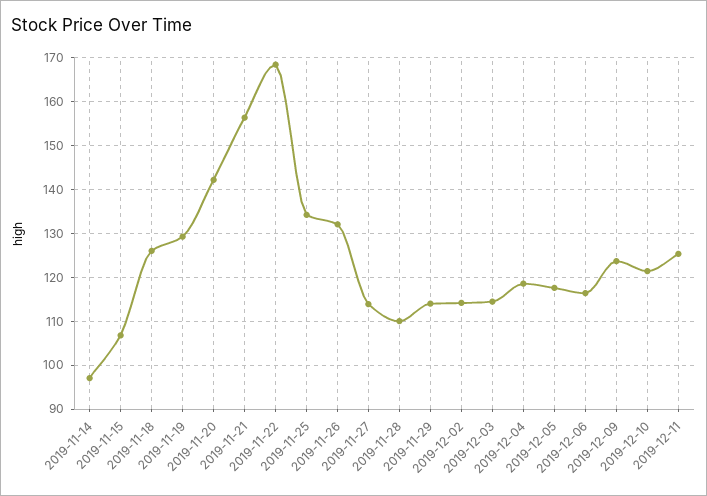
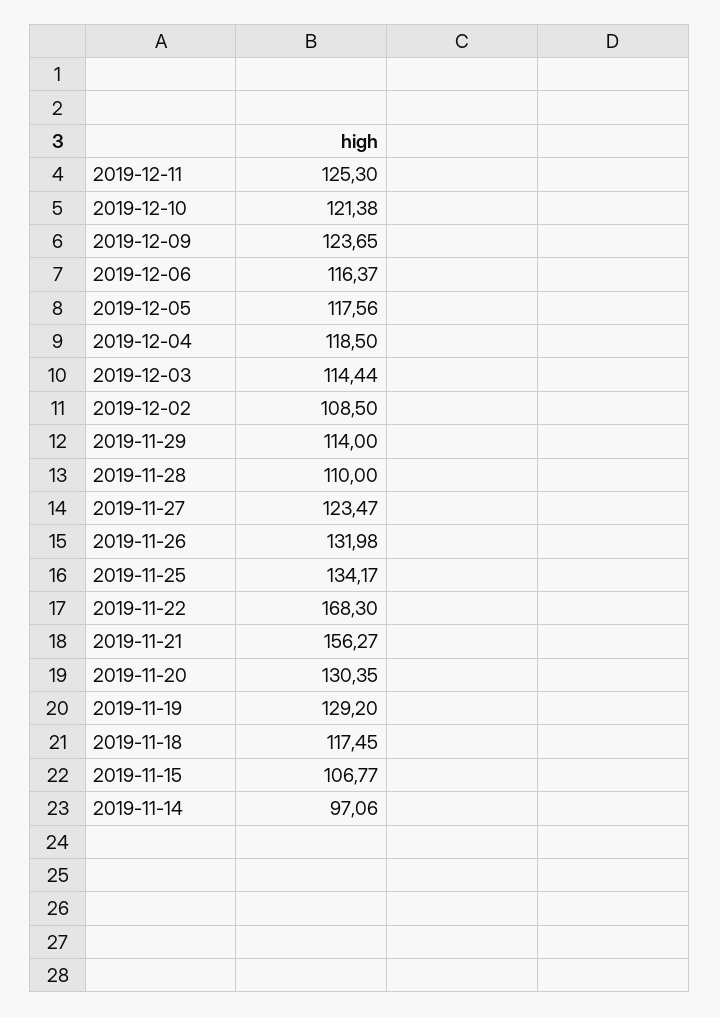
2019-11-18: 126 -> 117.45
2019-11-20: 142 -> 130.35
2019-11-27: 114 -> 123.47
2019-12-02: 114 -> 108.5

